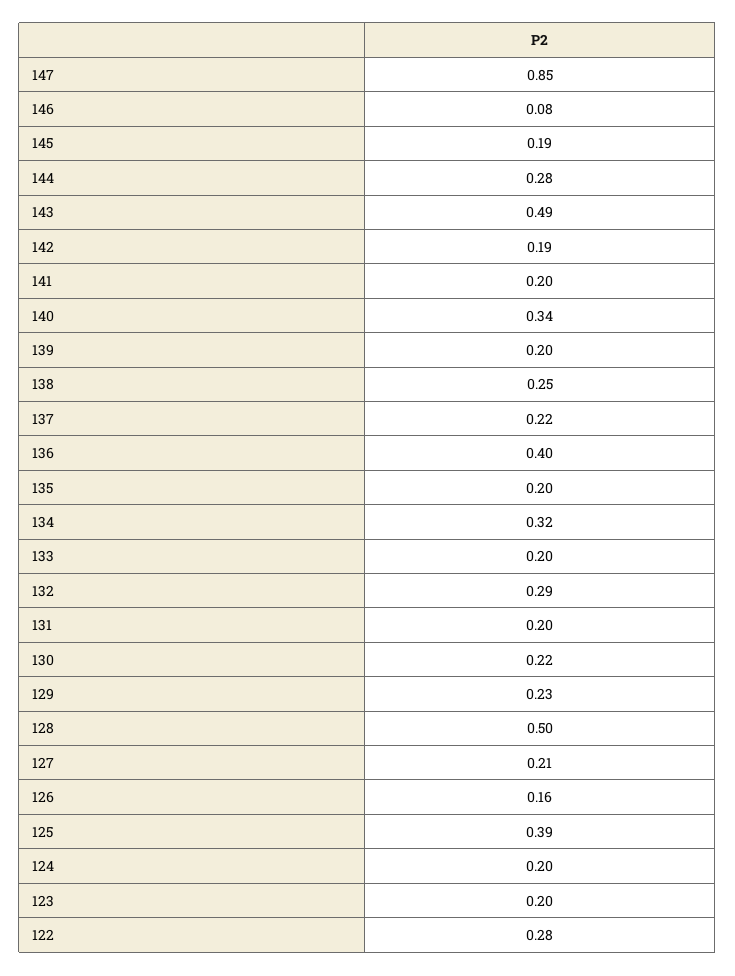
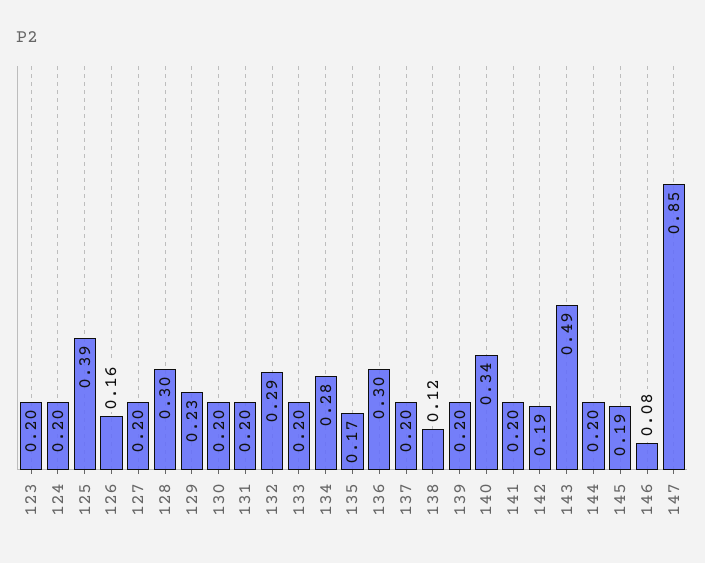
144: 0.28 -> 0.2
138: 0.25 -> 0.12
137: 0.22 -> 0.2
136: 0.4 -> 0.3
135: 0.2 -> 0.17
134: 0.32 -> 0.28
130: 0.22 -> 0.2
128: 0.5 -> 0.3
127: 0.21 -> 0.2
122: 0.28 -> none

